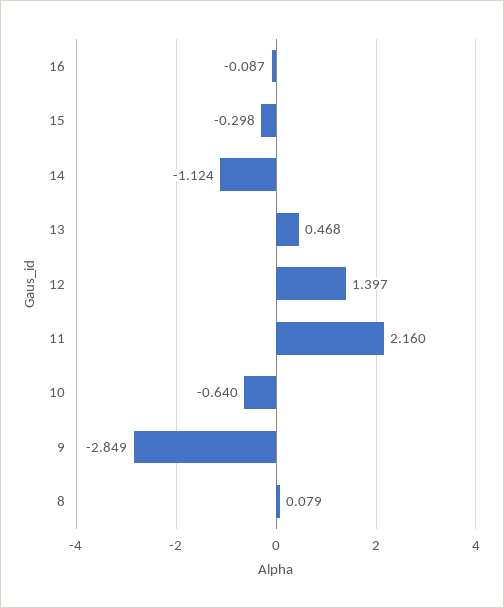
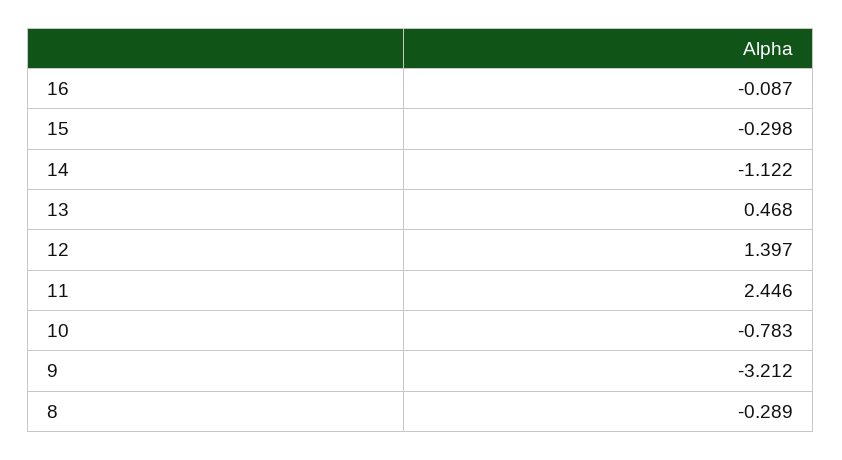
14: -1.124 -> -1.122
11: 2.16 -> 2.446
10: -0.64 -> -0.783
9: -2.849 -> -3.212
8: 0.079 -> -0.289

